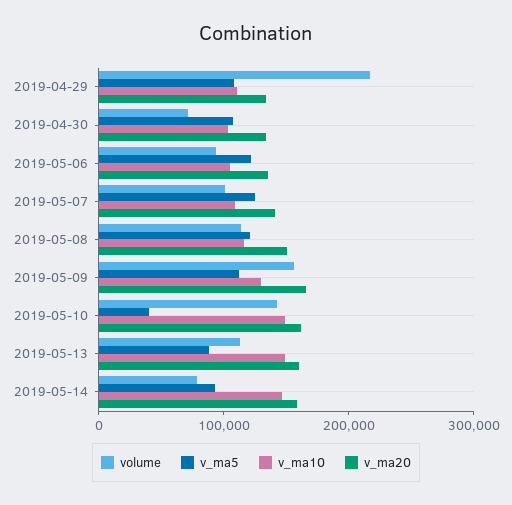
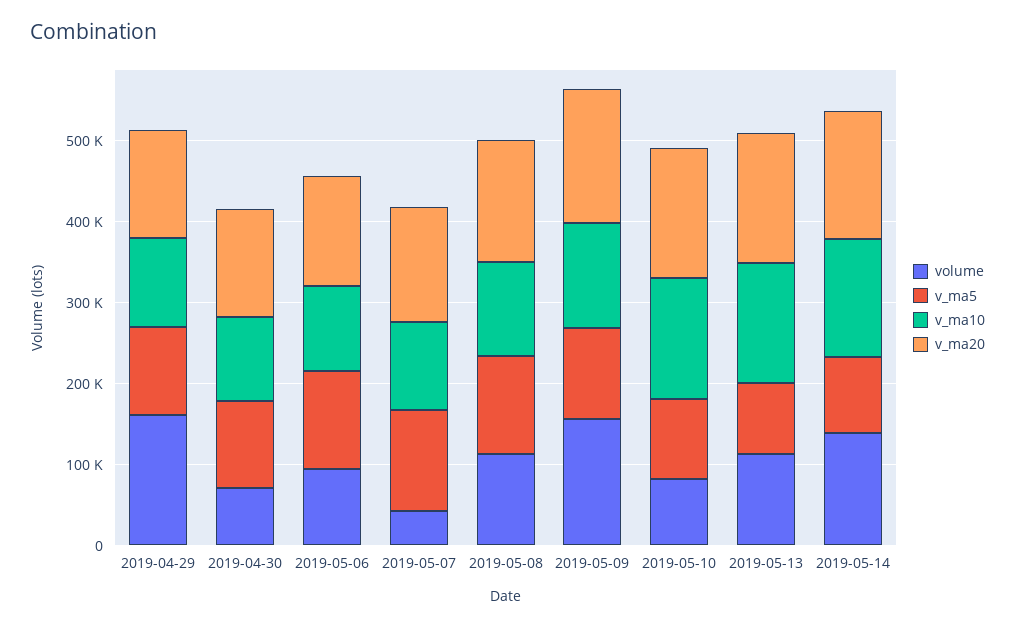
volume, 2019-04-29: 220000 -> 160000
volume, 2019-05-07: 100000 -> 40000
volume, 2019-05-10: 140000 -> 80000
v_ma5, 2019-05-10: 40000 -> 100000
volume, 2019-05-14: 80000 -> 140000

